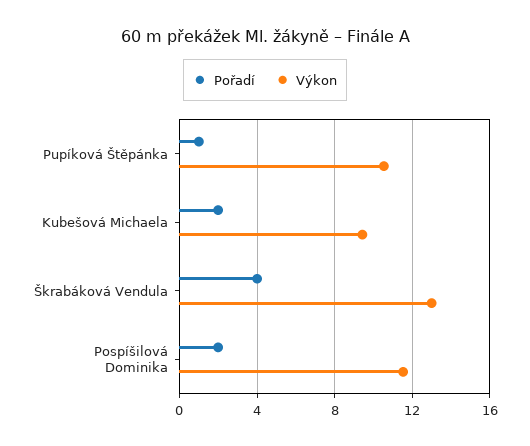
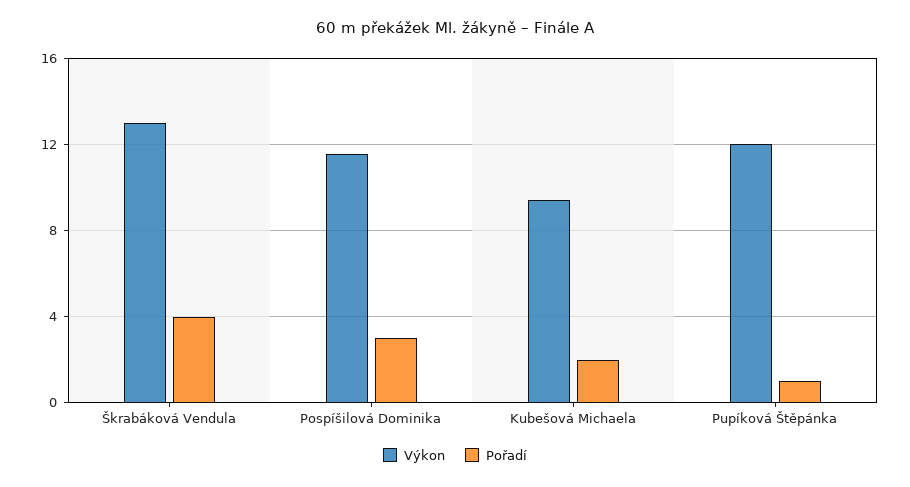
Výkon, Pupíková Štěpánka: 10.5 -> 12
Pořadí, Pospíšilová Dominika: 2 -> 3

